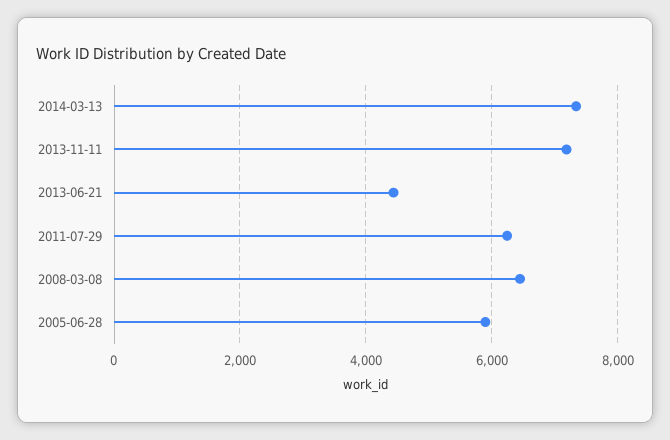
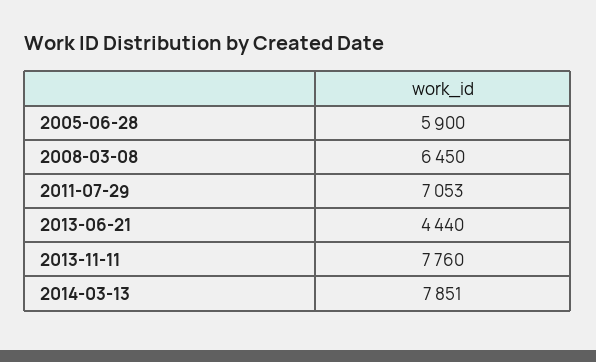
2014-03-13: 7400 -> 7851
2013-11-11: 7200 -> 7760
2011-07-29: 6200 -> 7053

